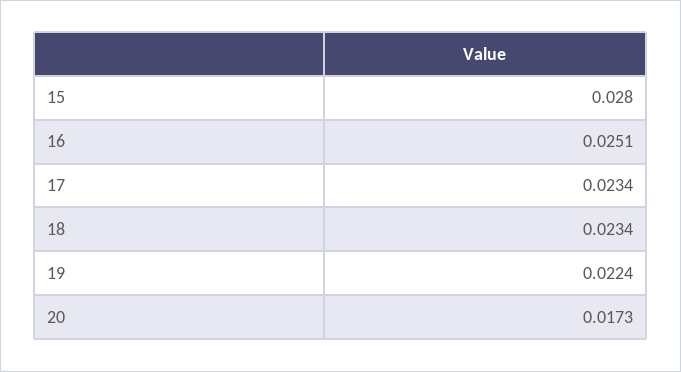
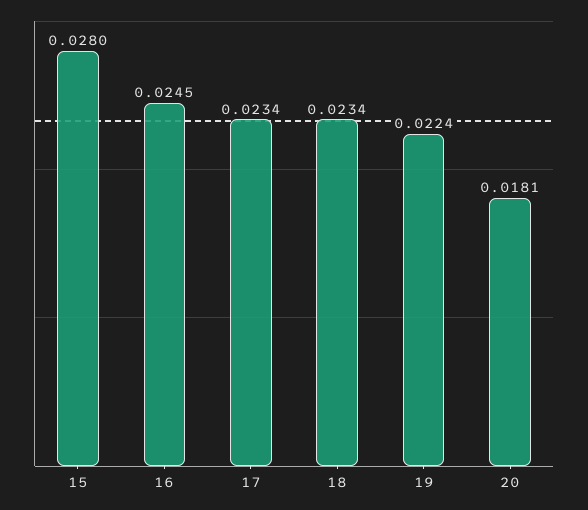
16: 0.0251 -> 0.0245
20: 0.0173 -> 0.0181

